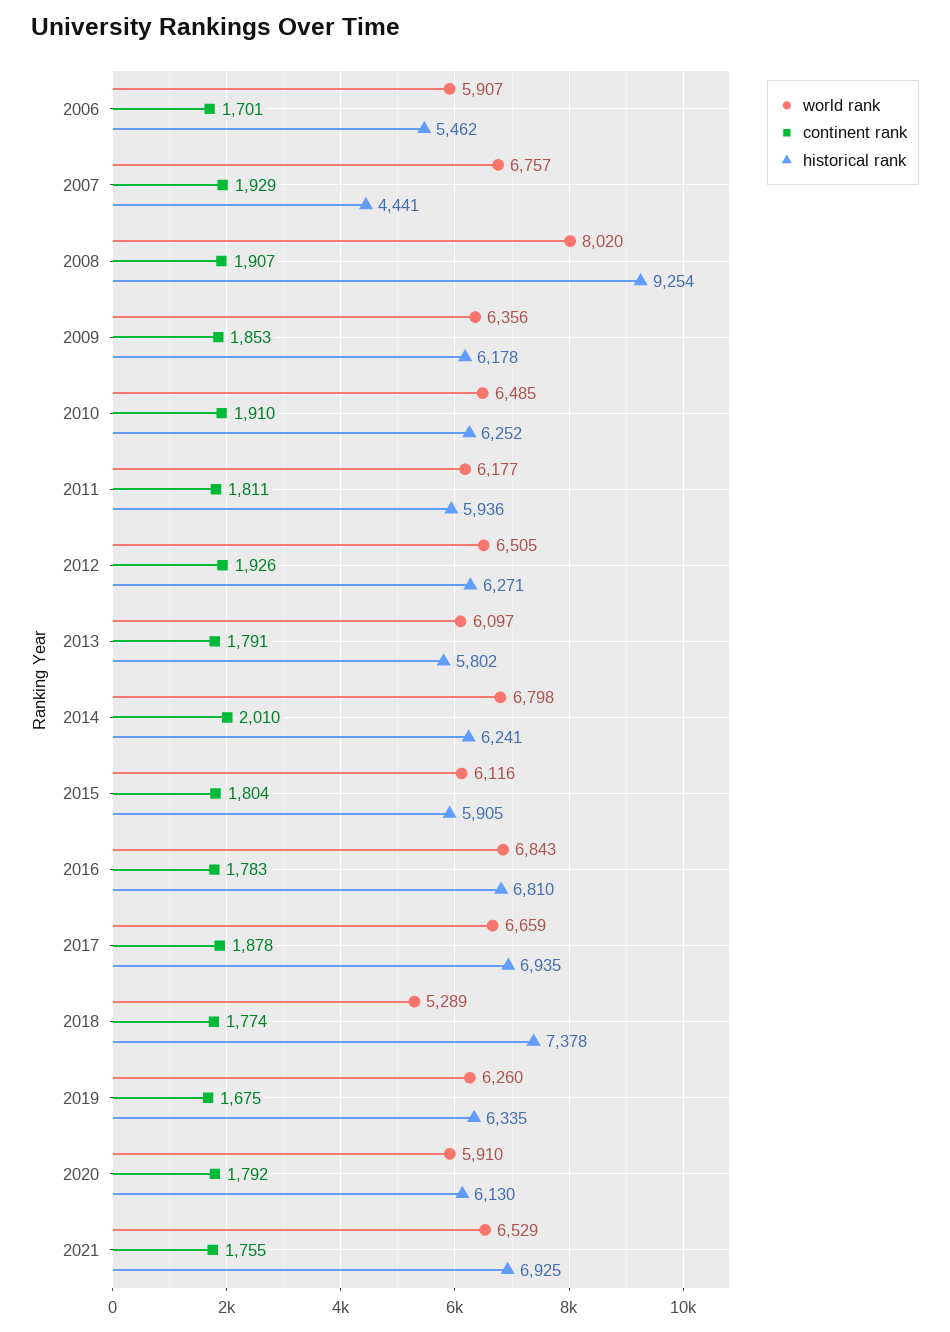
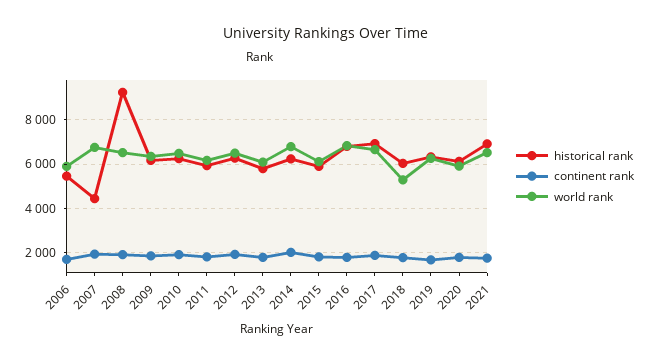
world rank, 2008: 8020 -> 6500
historical rank, 2018: 7378 -> 6000

